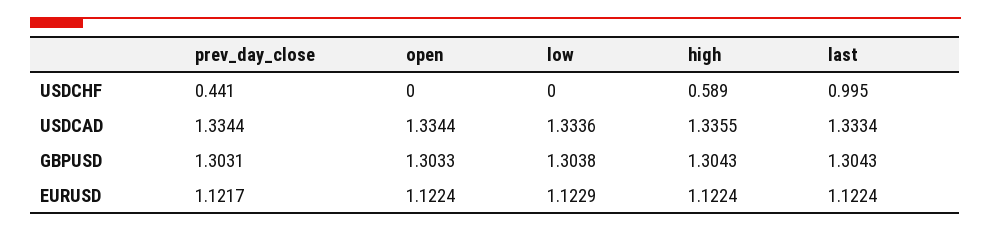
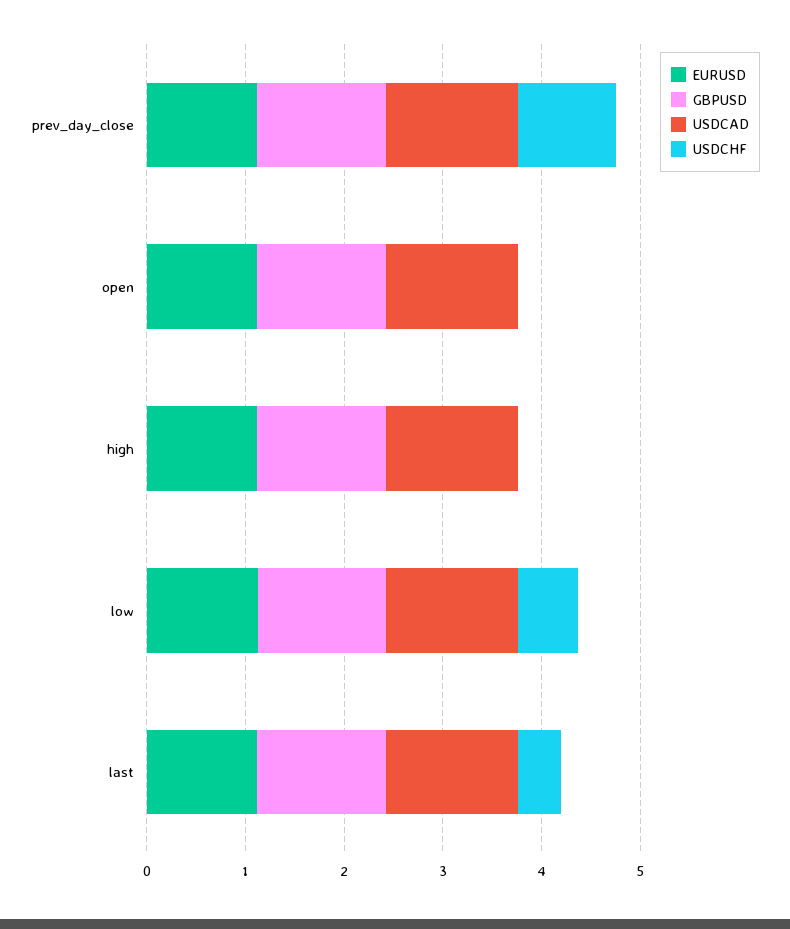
USDCHF, prev_day_close: 0.441 -> 1
USDCHF, low: 0 -> 0.6
USDCHF, high: 0.589 -> 0
USDCHF, last: 0.995 -> 0.4

